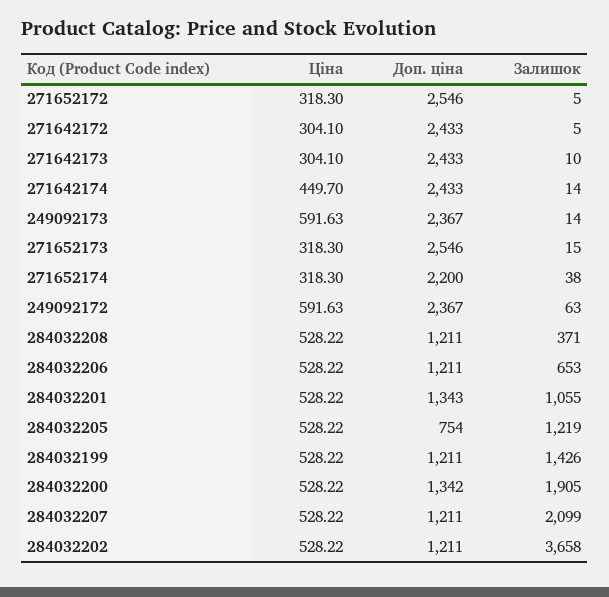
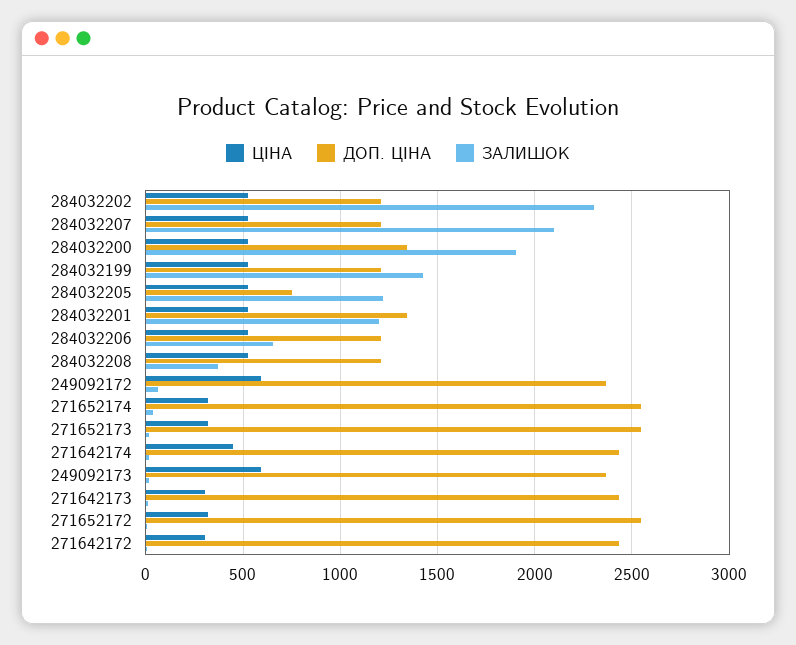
Доп. ціна, 271652174: 2200 -> 2550
Залишок, 284032201: 1055 -> 1200
Залишок, 284032202: 3658 -> 2300

